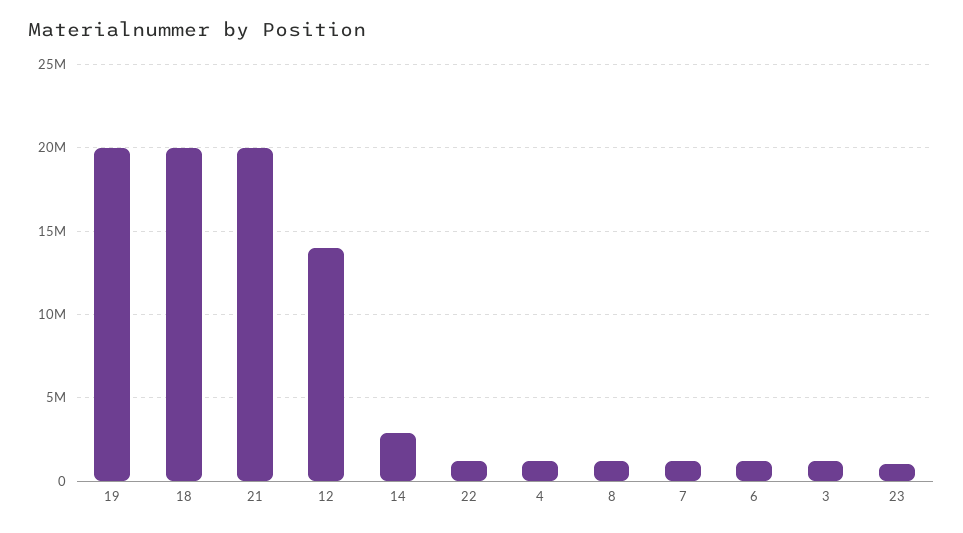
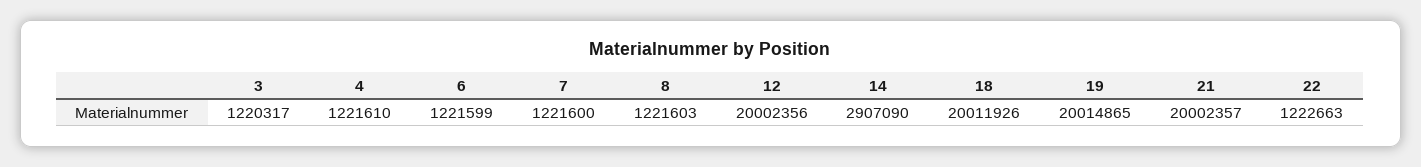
12: 14000000 -> 20002356
23: 1000000 -> none

